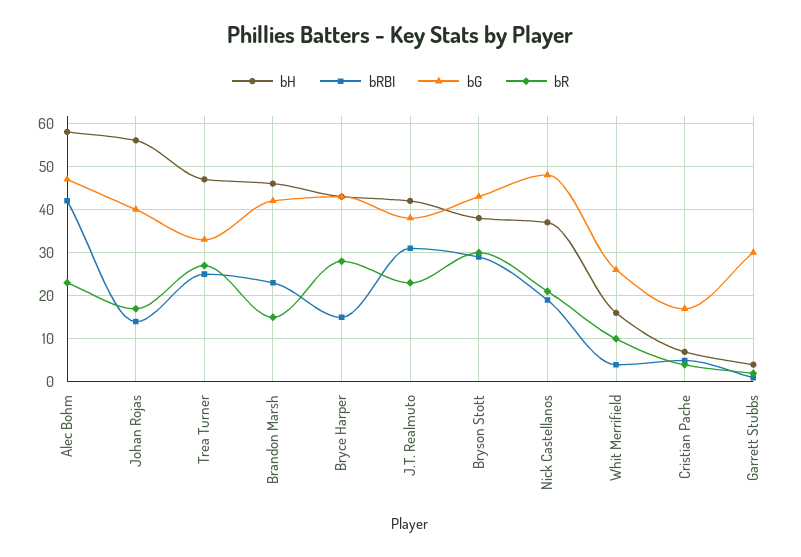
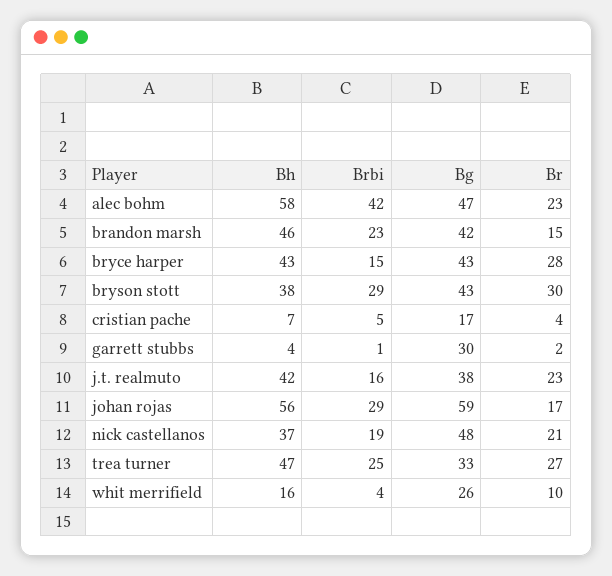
bRBI, Johan Rojas: 15 -> 29
bG, Johan Rojas: 40 -> 59
bRBI, J.T. Realmuto: 30 -> 16

